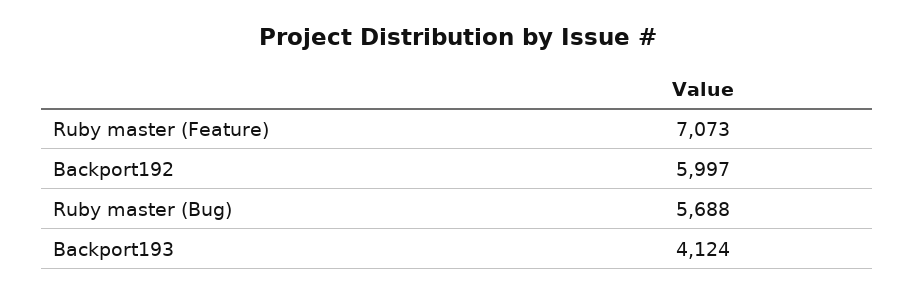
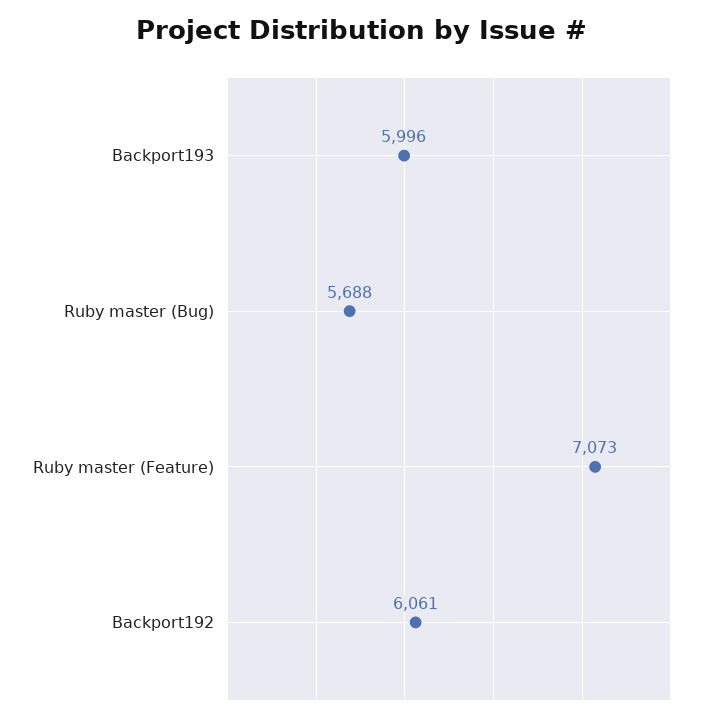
Backport192: 5997 -> 6061
Backport193: 4124 -> 5996

